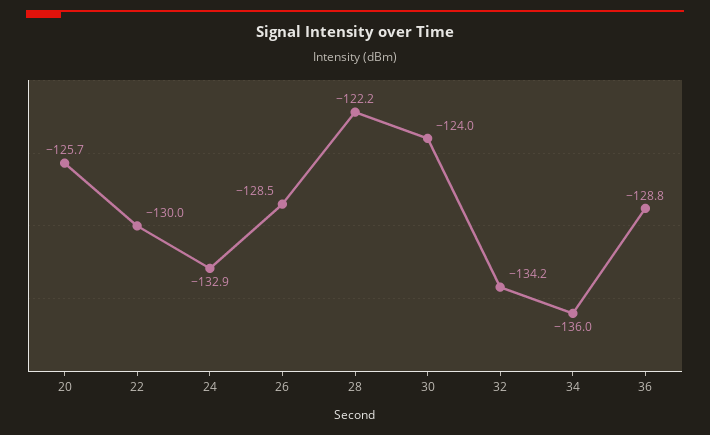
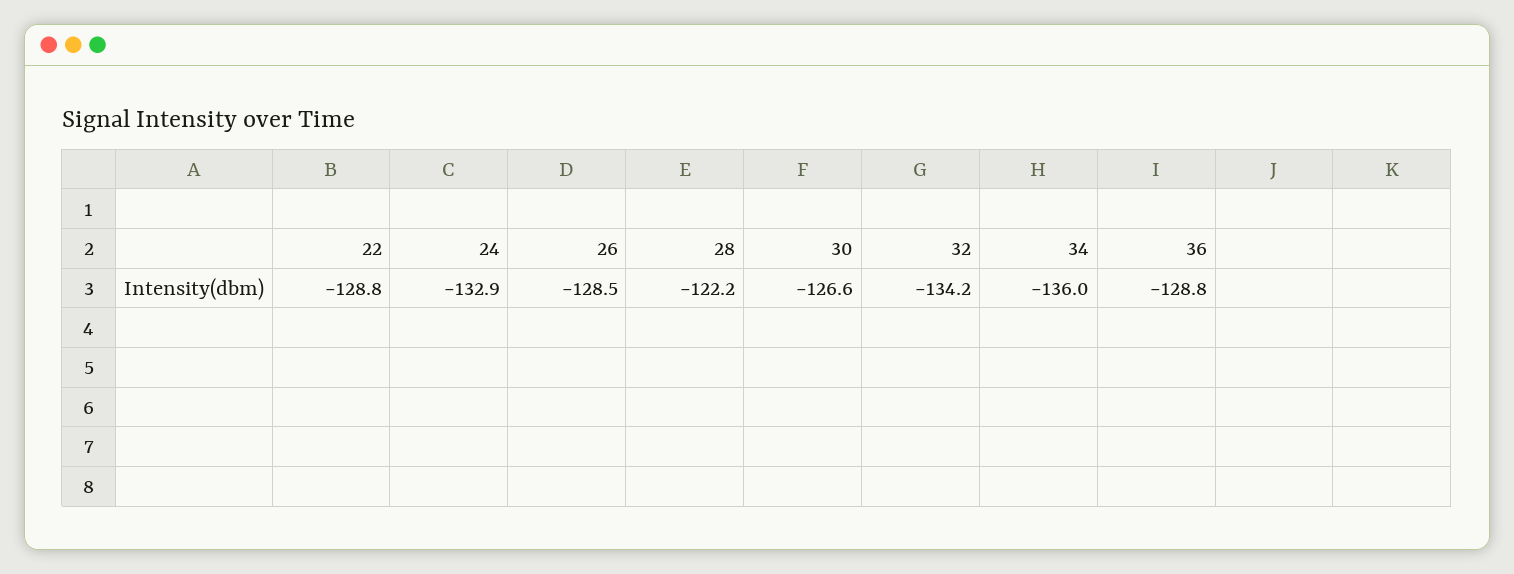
20: -125.7 -> none
22: -130 -> -128.8
30: -124 -> -126.6

